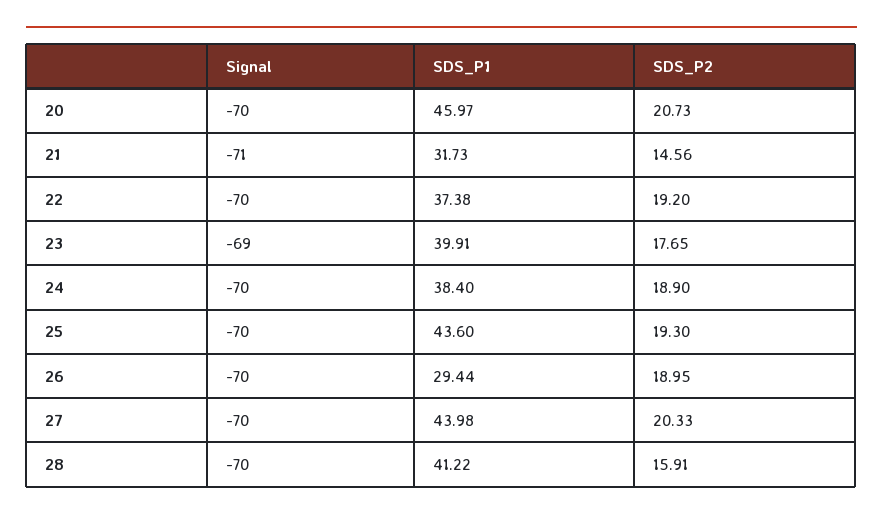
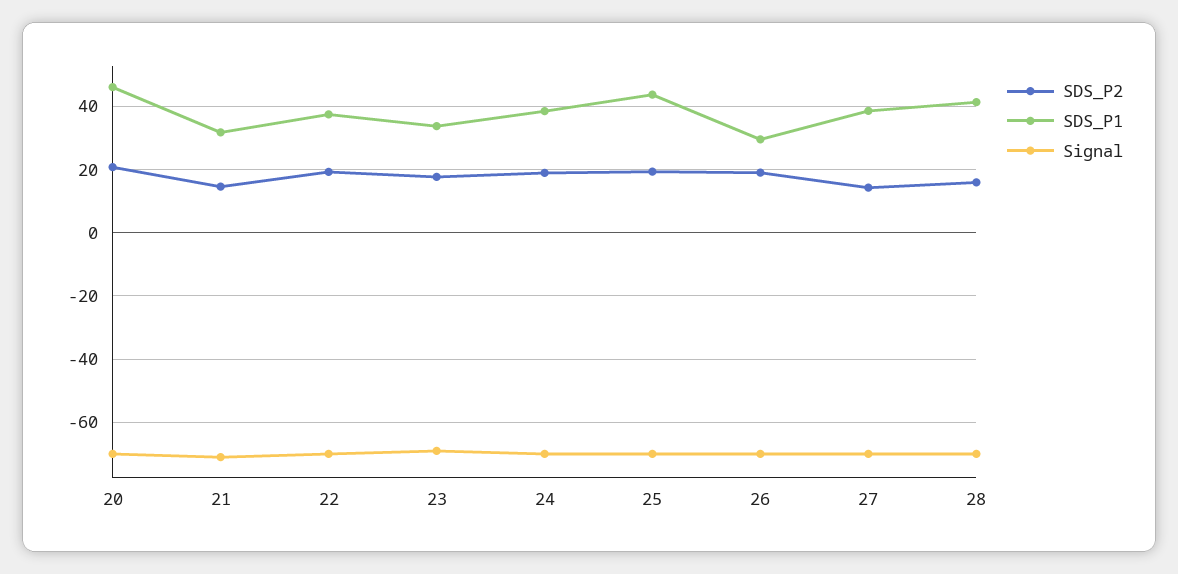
SDS_P1, 23: 39.91 -> 34
SDS_P1, 27: 43.98 -> 38
SDS_P2, 27: 20.33 -> 14

